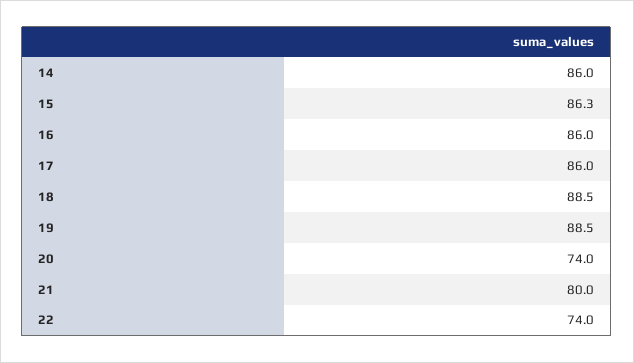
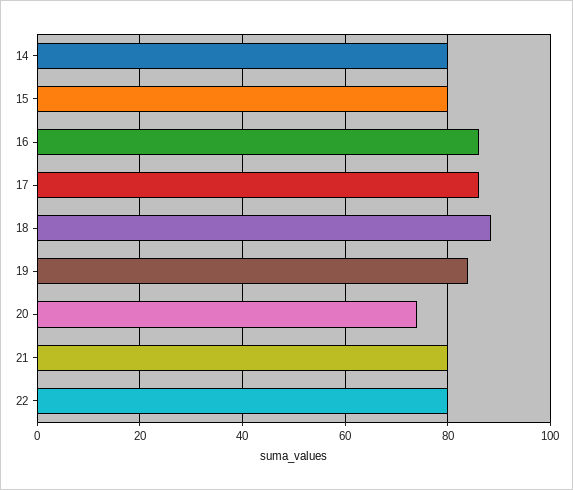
14: 86 -> 80
15: 86.3 -> 80
19: 88.5 -> 84
22: 74 -> 80

